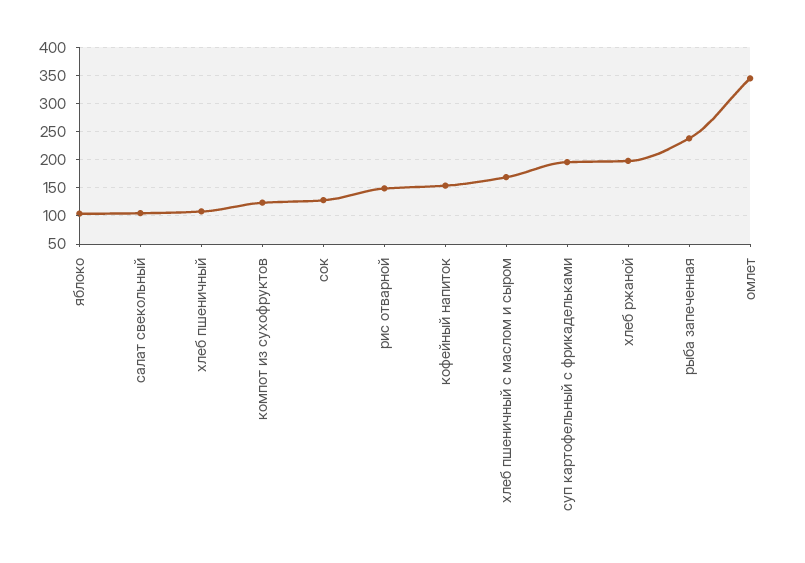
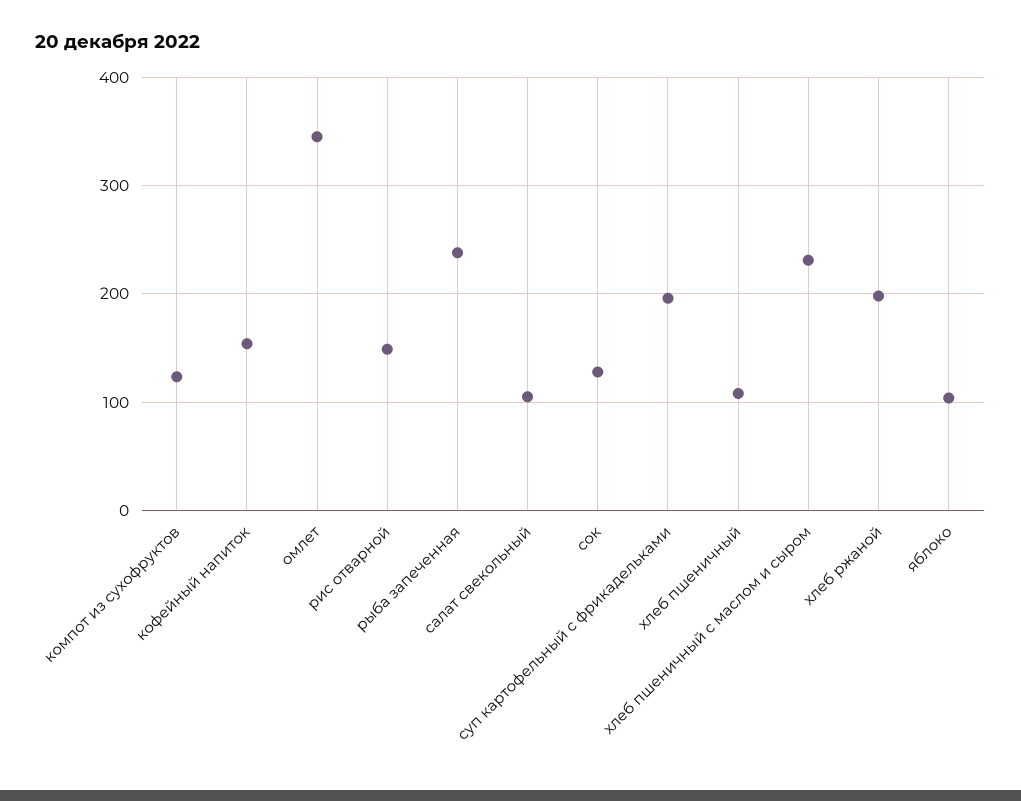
хлеб пшеничный с маслом и сыром: 175 -> 230

